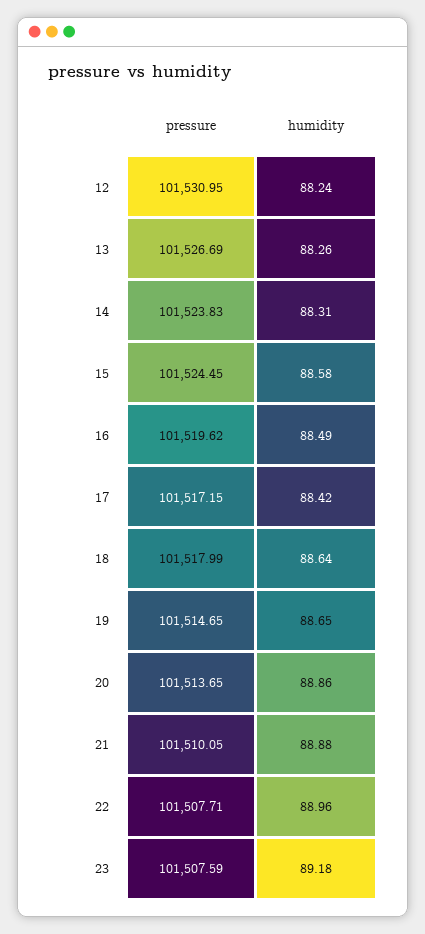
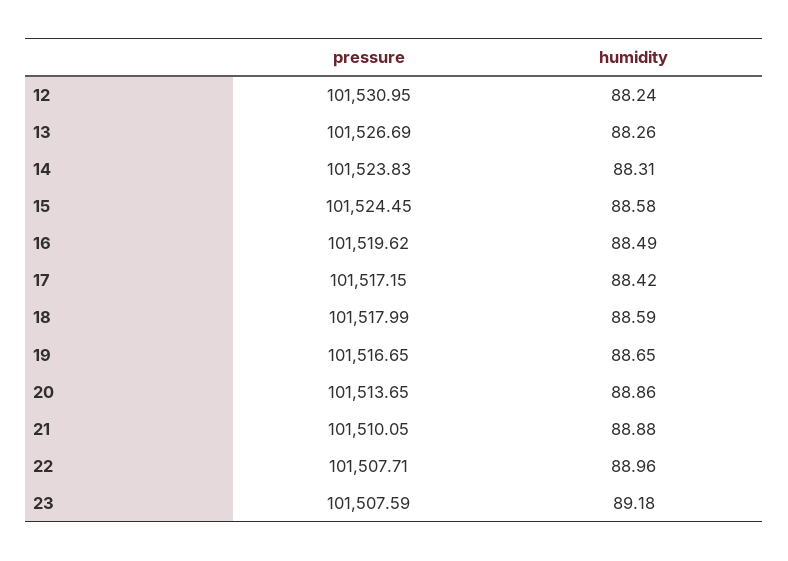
humidity, 18: 88.64 -> 88.59
pressure, 19: 101514.65 -> 101516.65

